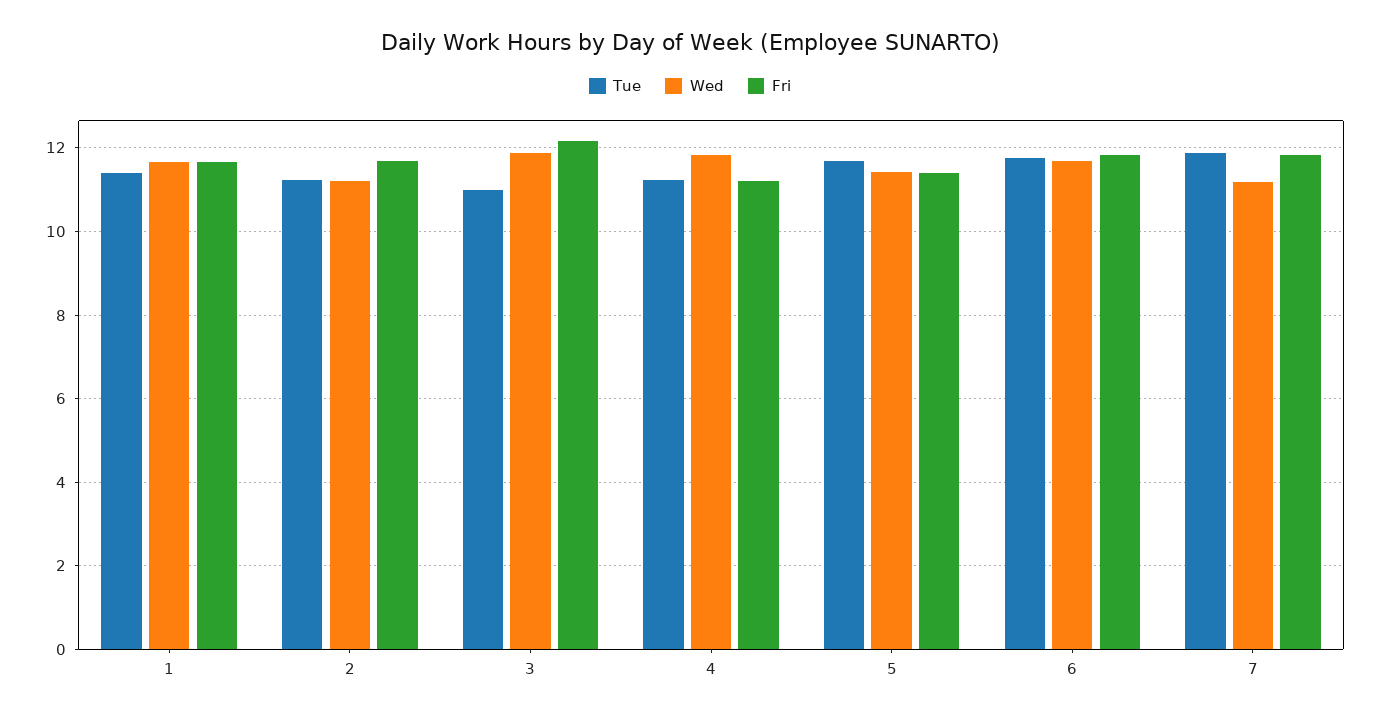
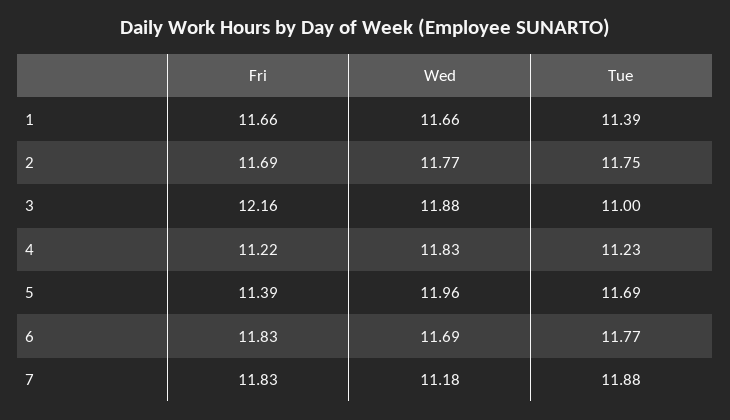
Tue, 2: 11.2 -> 11.75
Wed, 2: 11.2 -> 11.77
Wed, 5: 11.4 -> 11.96

